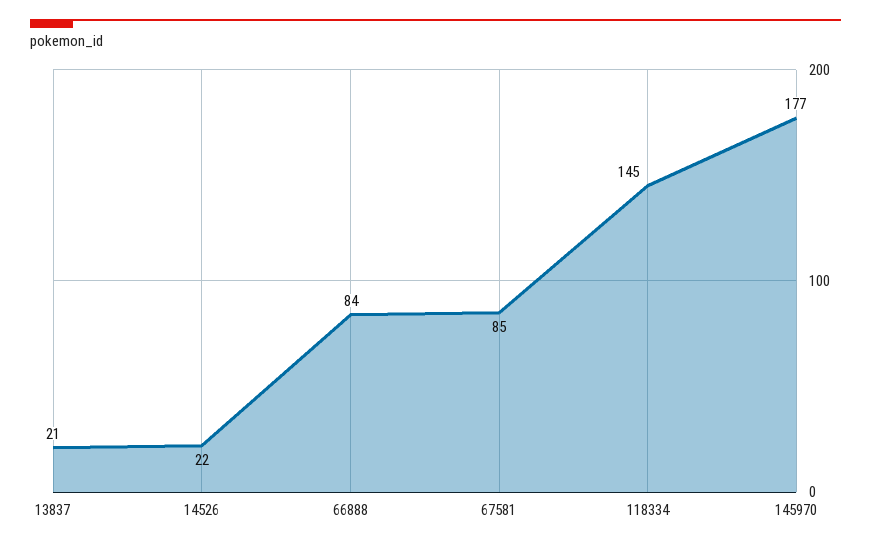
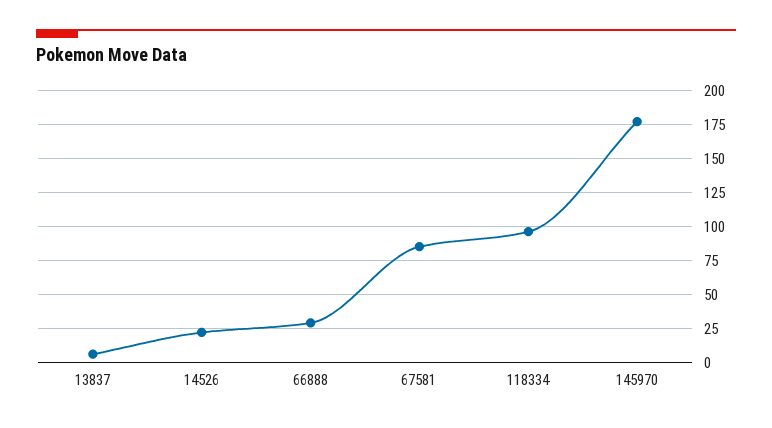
13837: 21 -> 5
66888: 84 -> 30
118334: 145 -> 95

